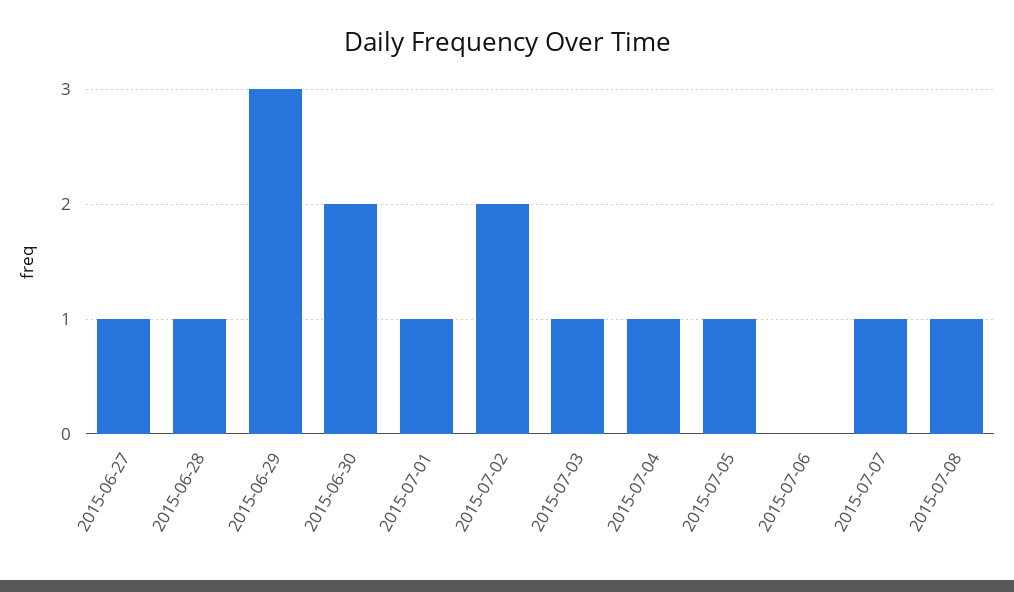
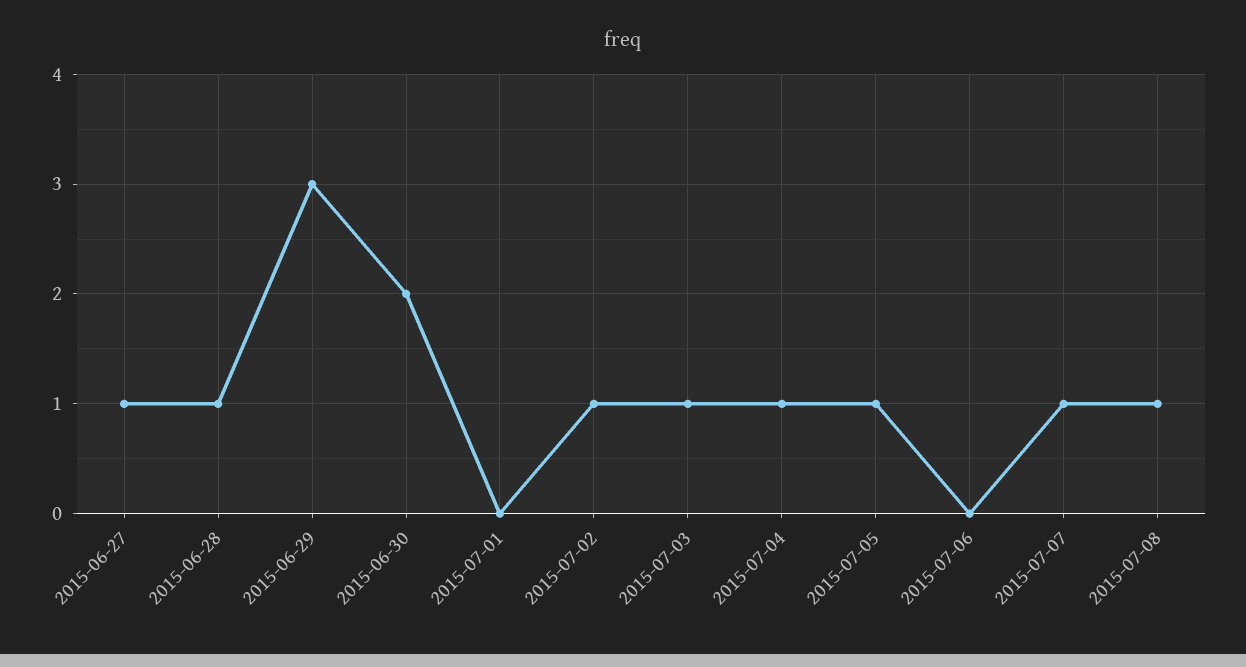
2015-07-01: 1 -> 0
2015-07-02: 2 -> 1

